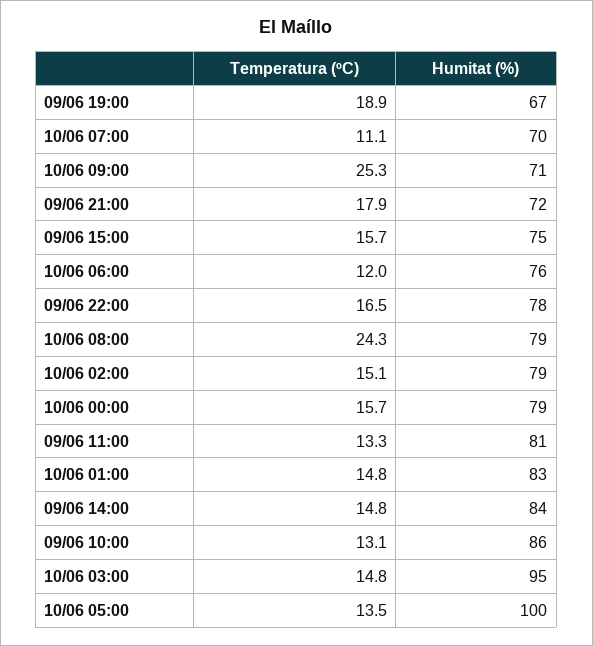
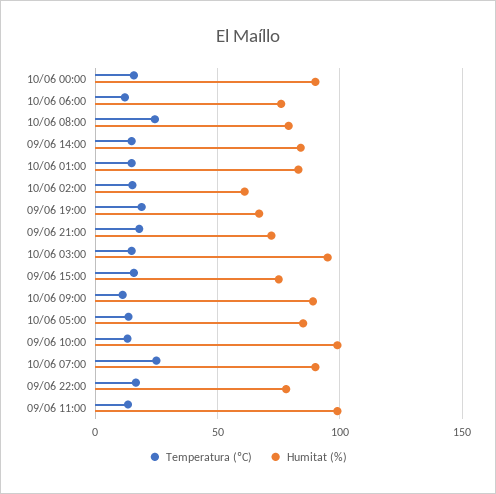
Temperatura (ºC), 10/06 07:00: 11.1 -> 25
Humitat (%), 10/06 07:00: 70 -> 90
Temperatura (ºC), 10/06 09:00: 25.3 -> 10
Humitat (%), 10/06 09:00: 71 -> 90
Humitat (%), 10/06 02:00: 79 -> 60
Humitat (%), 10/06 00:00: 79 -> 90
Humitat (%), 09/06 11:00: 81 -> 100
Humitat (%), 09/06 10:00: 86 -> 100
Humitat (%), 10/06 05:00: 100 -> 85

